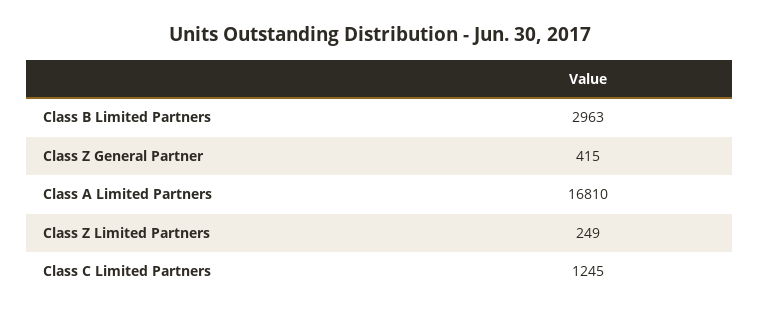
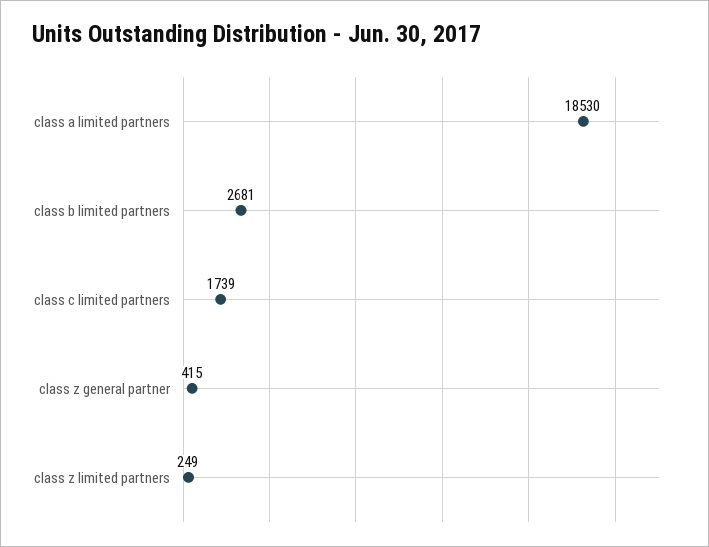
Class B Limited Partners: 2963 -> 2681
Class A Limited Partners: 16810 -> 18530
Class C Limited Partners: 1245 -> 1739

